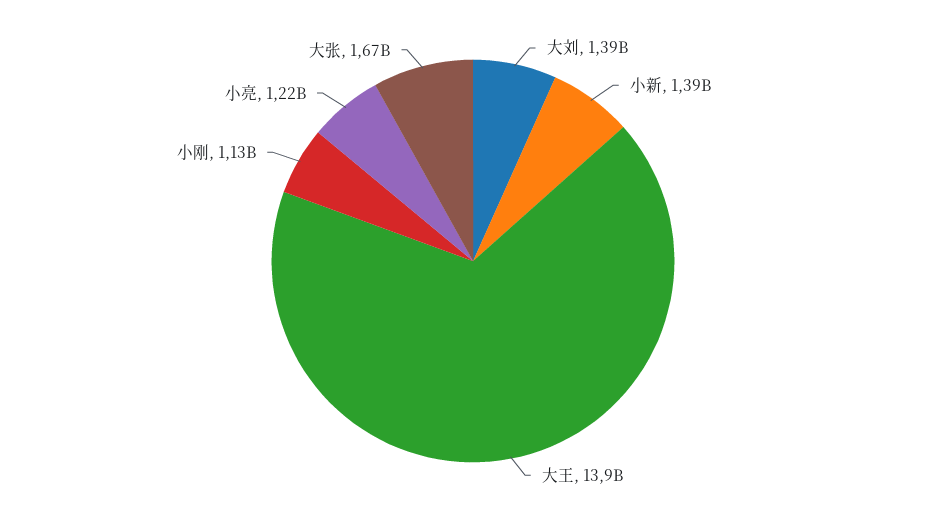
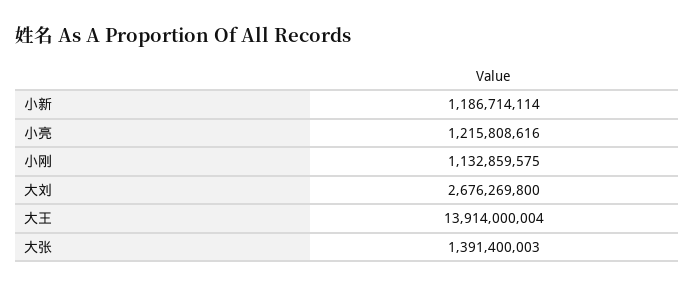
大刘: 1390000000 -> 2676269800
小新: 1390000000 -> 1186714114
大张: 1670000000 -> 1391400003

